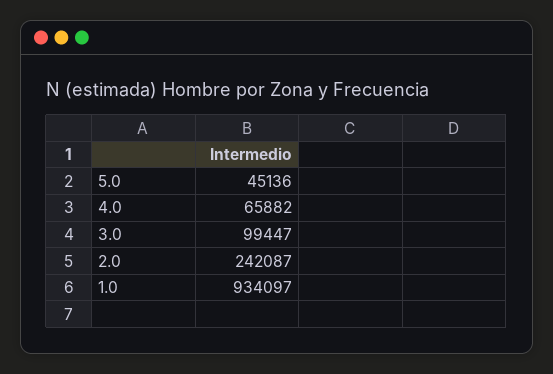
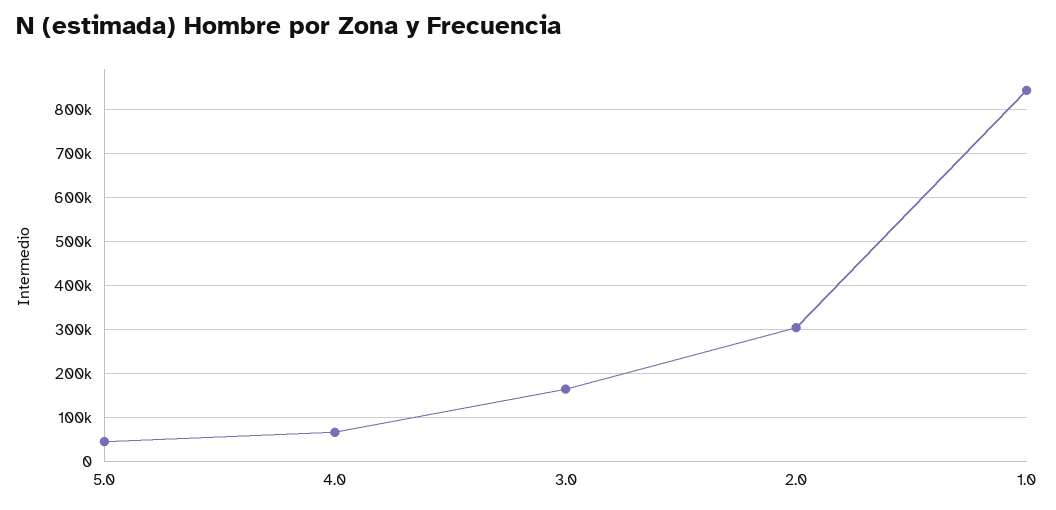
3.0: 99447 -> 160000
2.0: 242087 -> 300000
1.0: 934097 -> 840000

